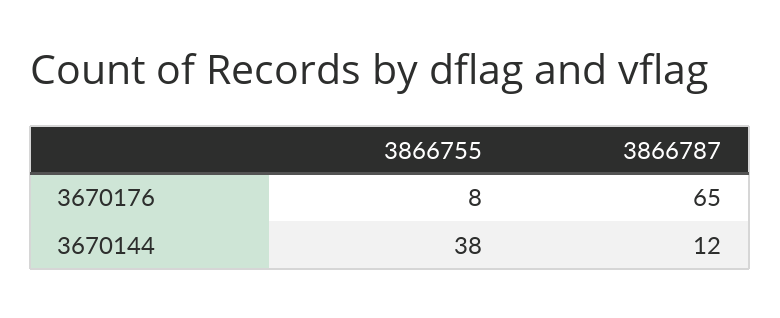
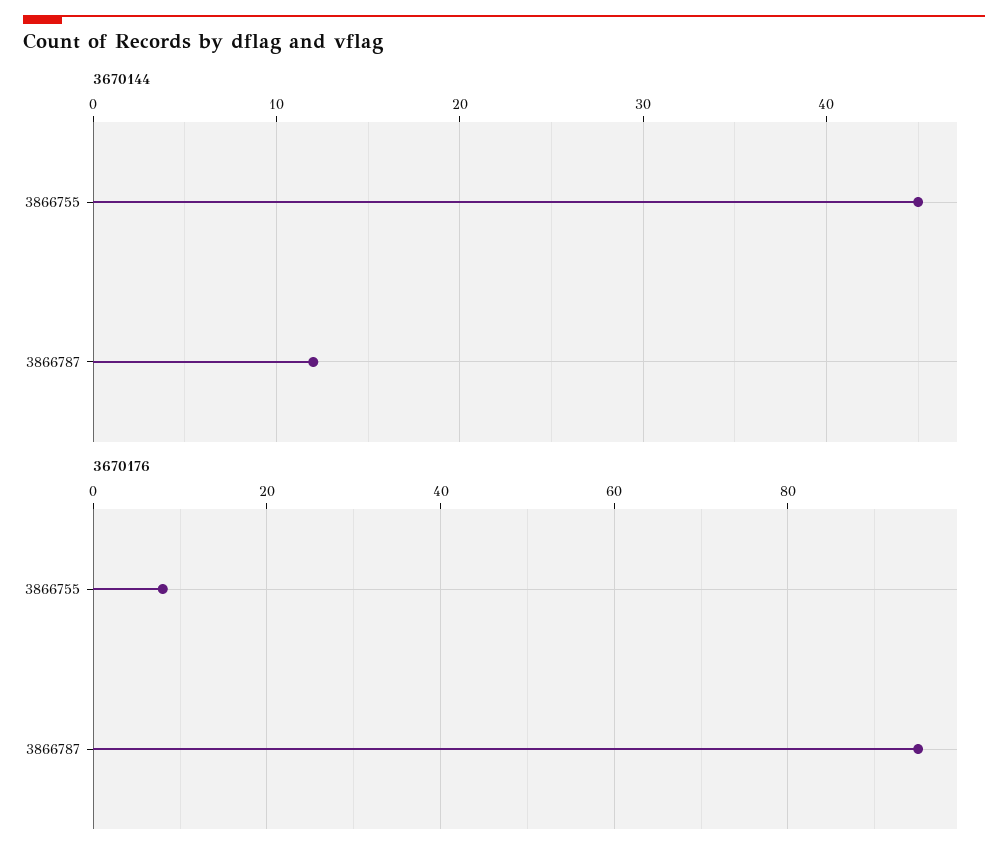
3670176, 3866787: 65 -> 95
3670144, 3866755: 38 -> 45

